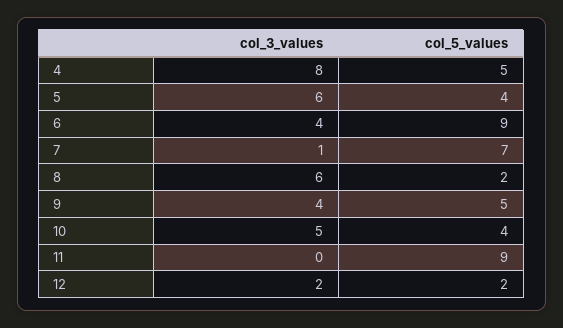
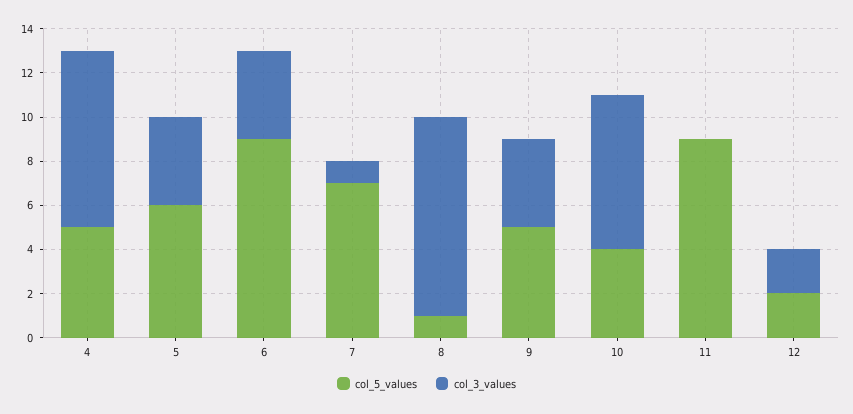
col_3_values, 5: 6 -> 4
col_5_values, 5: 4 -> 6
col_3_values, 8: 6 -> 9
col_5_values, 8: 2 -> 1
col_3_values, 10: 5 -> 7

